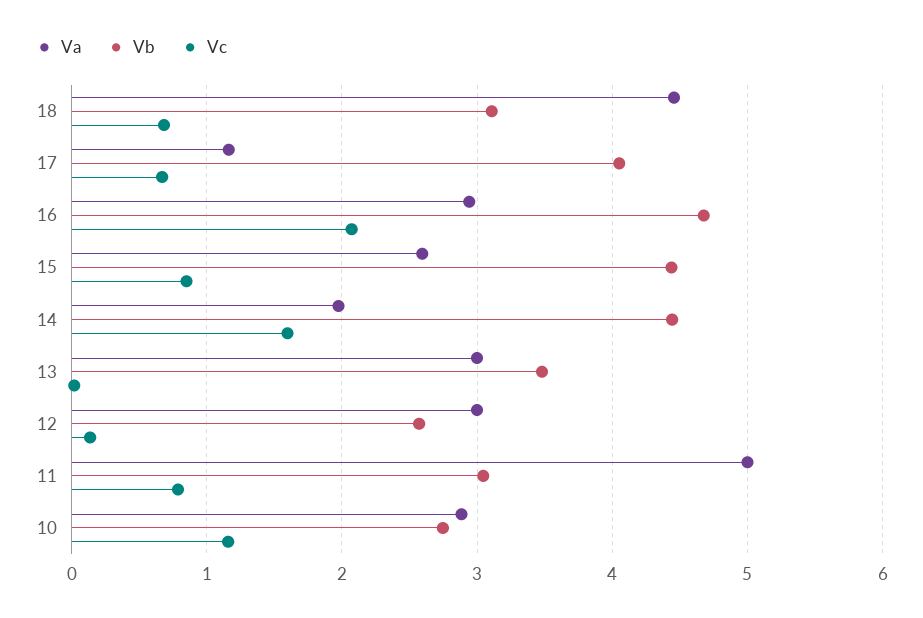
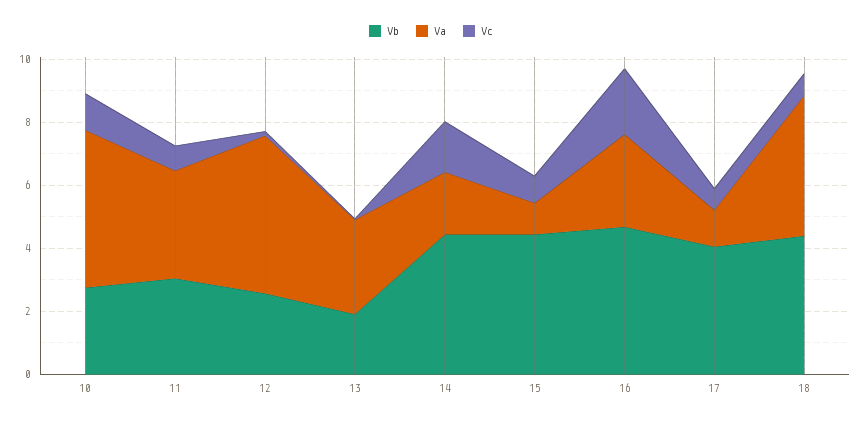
Vb, 18: 3.1 -> 4.5
Va, 15: 2.6 -> 1
Vb, 13: 3.5 -> 2
Va, 12: 3 -> 5
Va, 11: 5 -> 3.5
Va, 10: 2.9 -> 5

